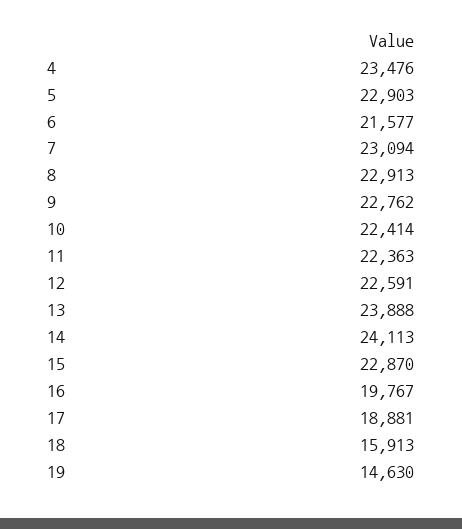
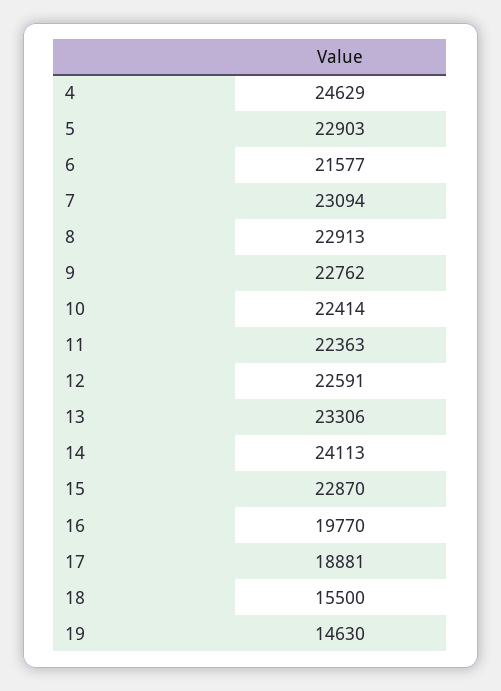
4: 23476 -> 24629
13: 23888 -> 23306
16: 19767 -> 19770
18: 15913 -> 15500

